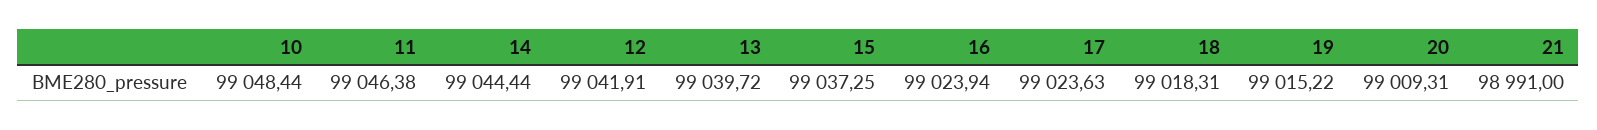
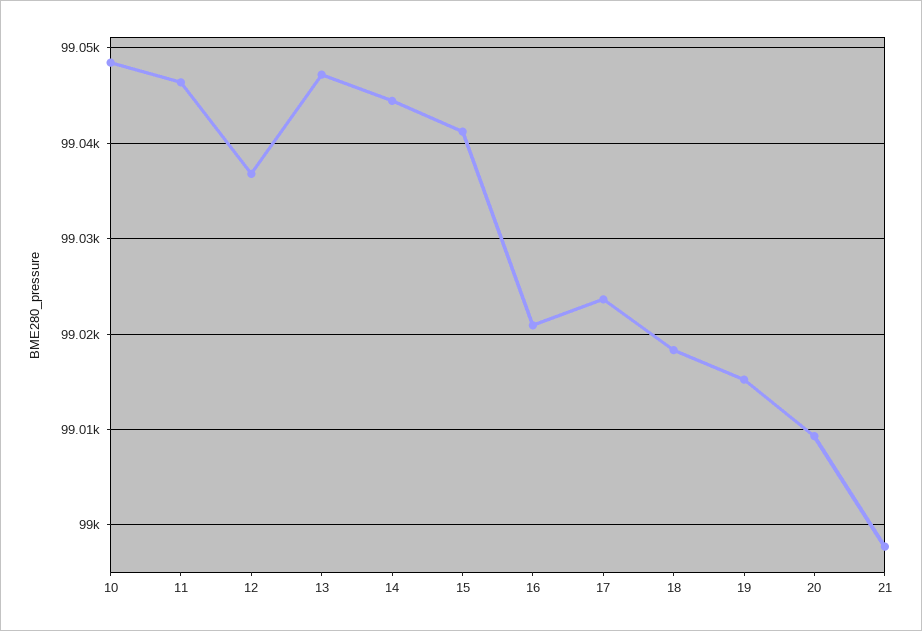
12: 99041.91 -> 99037
13: 99039.72 -> 99047
15: 99037.25 -> 99041
16: 99023.94 -> 99021
21: 98991 -> 98998

